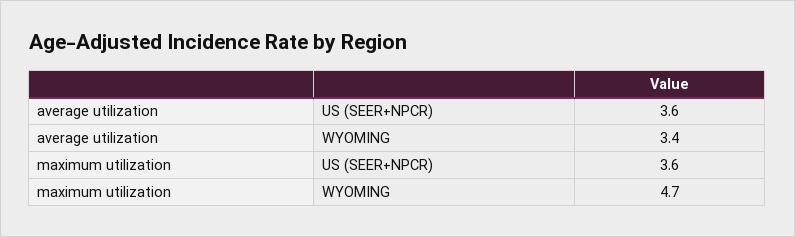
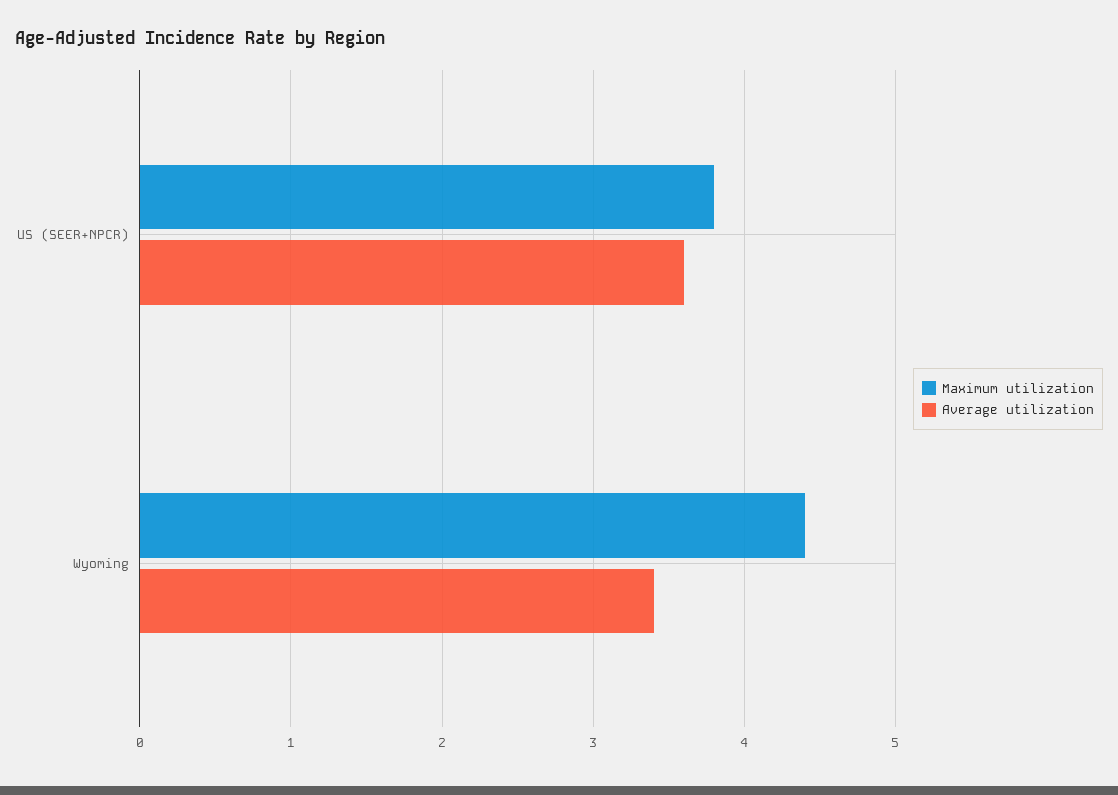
maximum utilization, US (SEER+NPCR): 3.6 -> 3.8
maximum utilization, WYOMING: 4.7 -> 4.4

